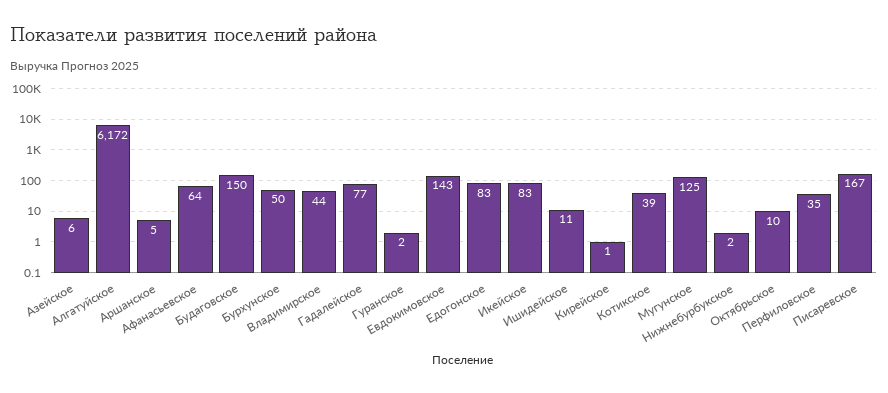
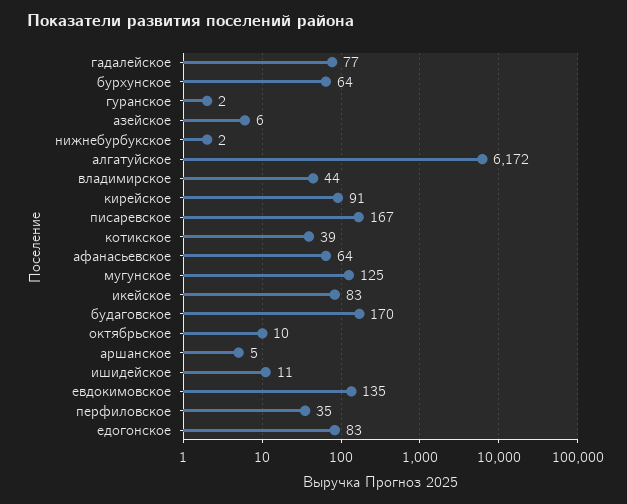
Будаговское: 150 -> 170
Бурхунское: 50 -> 64
Евдокимовское: 143 -> 135
Кирейское: 1 -> 91

